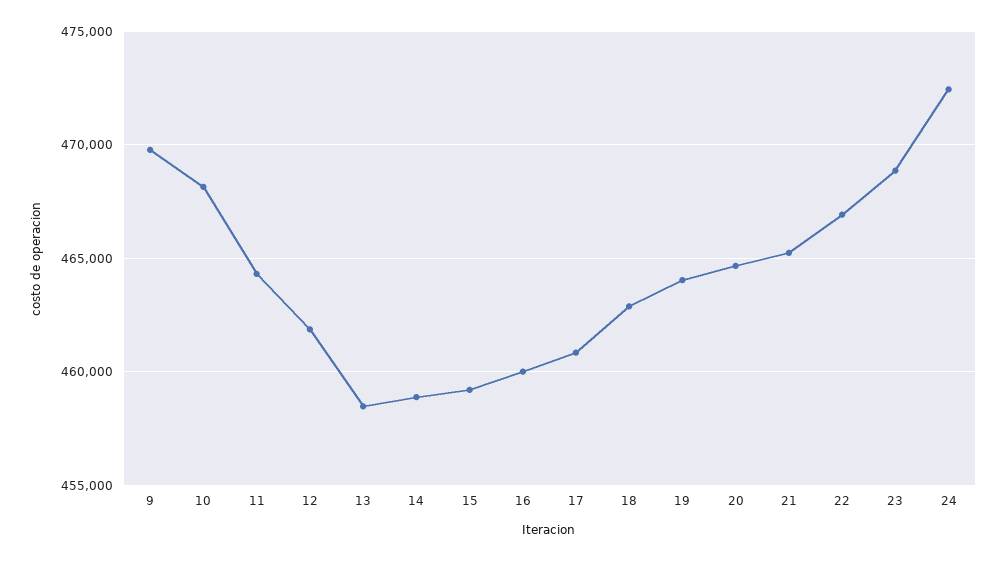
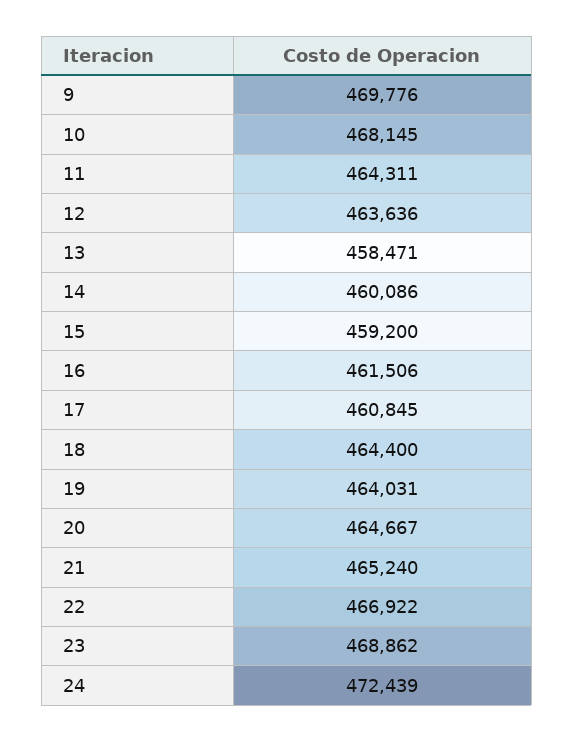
12: 462000 -> 463636
14: 459000 -> 460086
16: 460000 -> 461506
18: 463000 -> 464400

